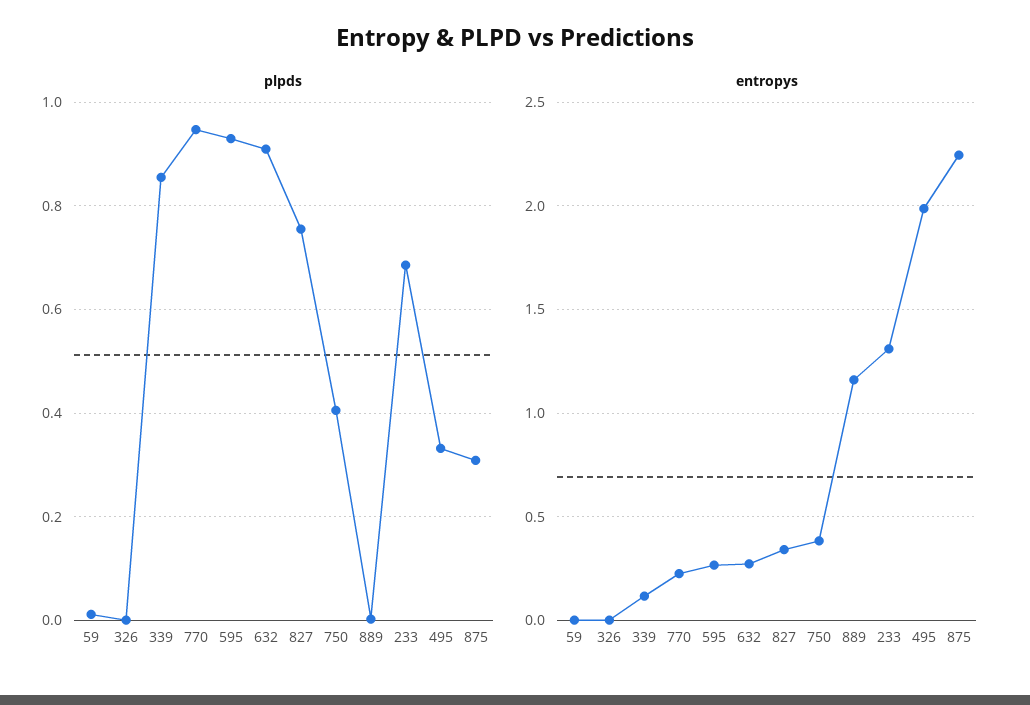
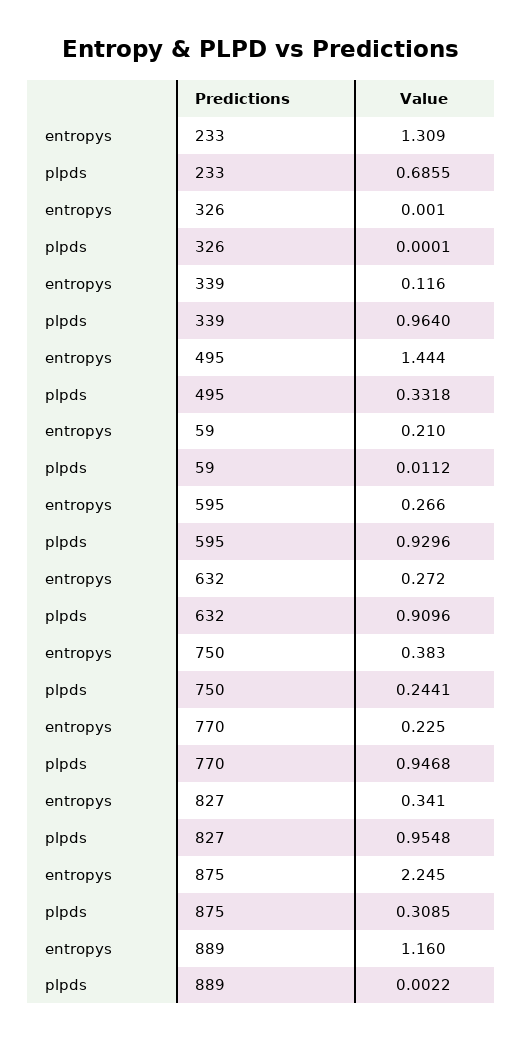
plpds, 339: 0.86 -> 0.964
plpds, 827: 0.76 -> 0.9548
plpds, 750: 0.4 -> 0.2441
entropys, 59: 0 -> 0.21
entropys, 495: 2 -> 1.444

